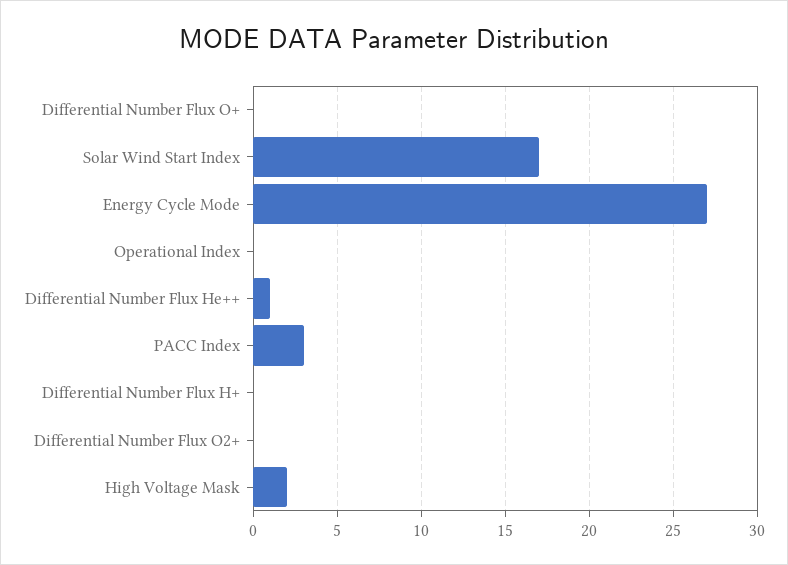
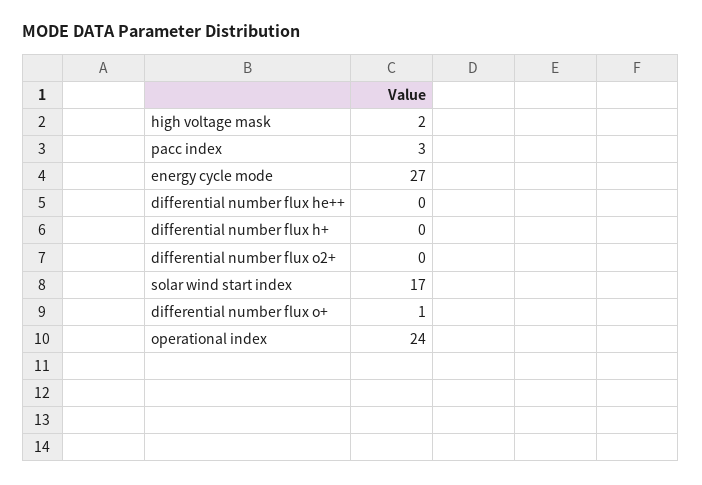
Differential Number Flux O+: 0 -> 1
Operational Index: 0 -> 24
Differential Number Flux He++: 1 -> 0

